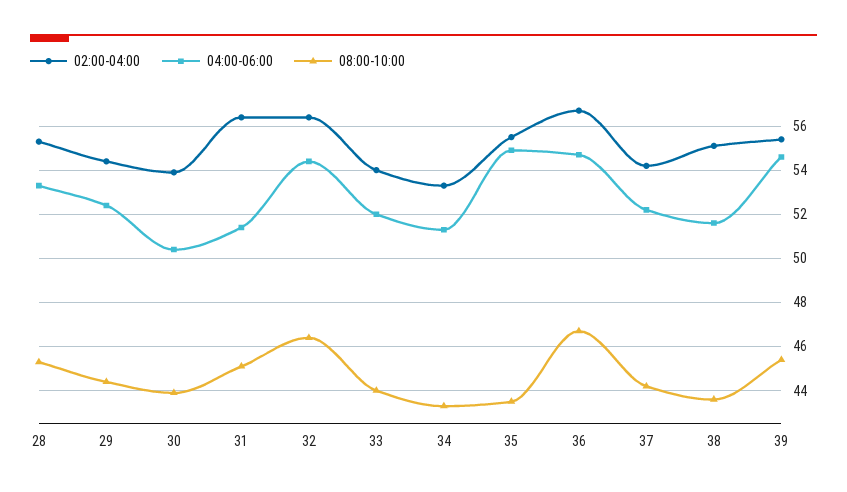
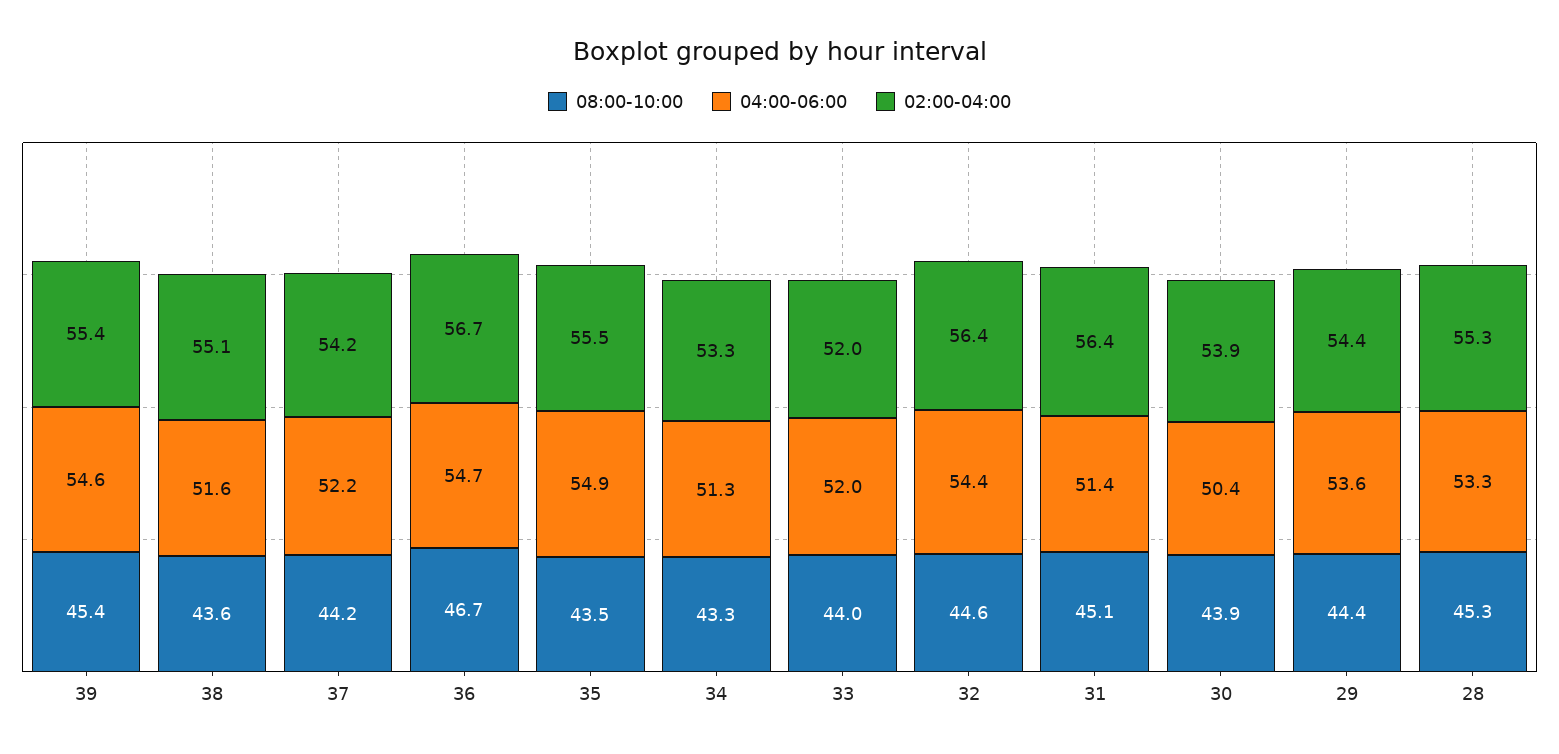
04:00-06:00, 29: 52.5 -> 53.6
08:00-10:00, 32: 46.5 -> 44.6
02:00-04:00, 33: 54 -> 52

